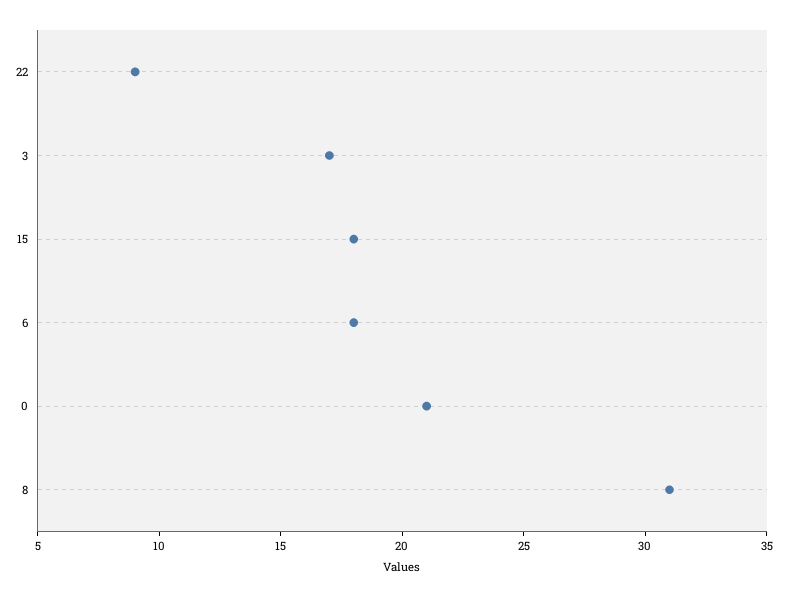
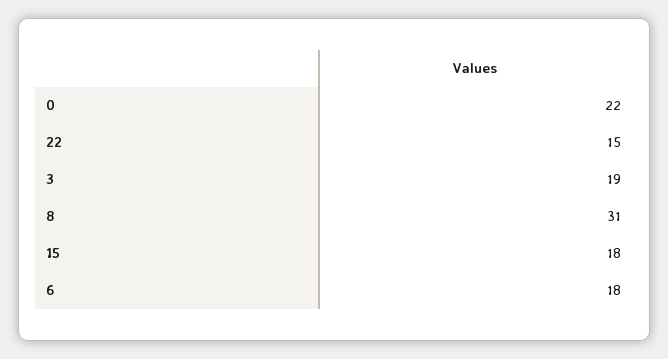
22: 9 -> 15
3: 17 -> 19
0: 21 -> 22

